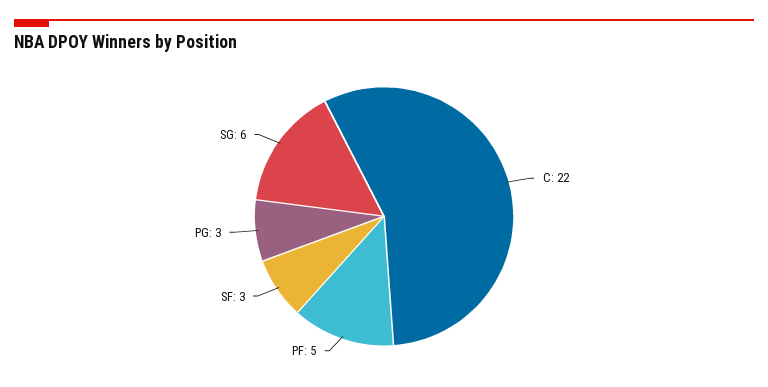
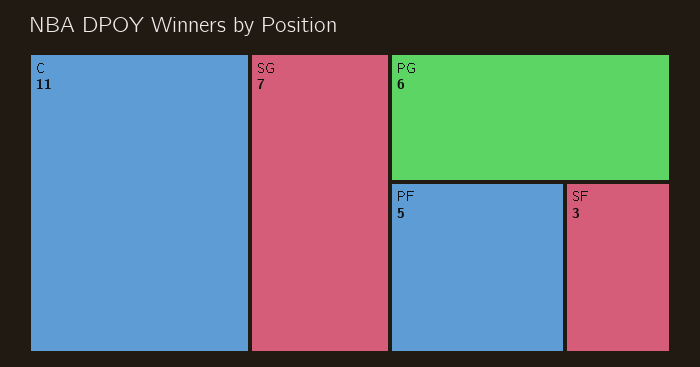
C: 22 -> 11
PG: 3 -> 6
SG: 6 -> 7

